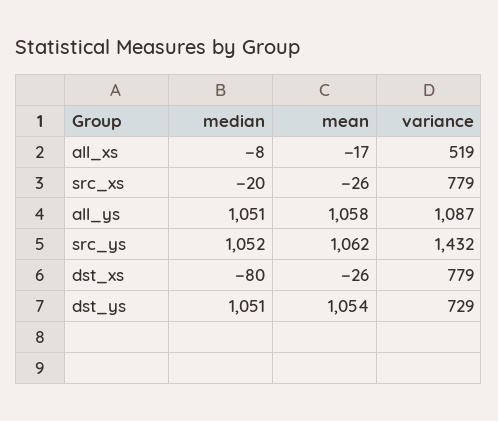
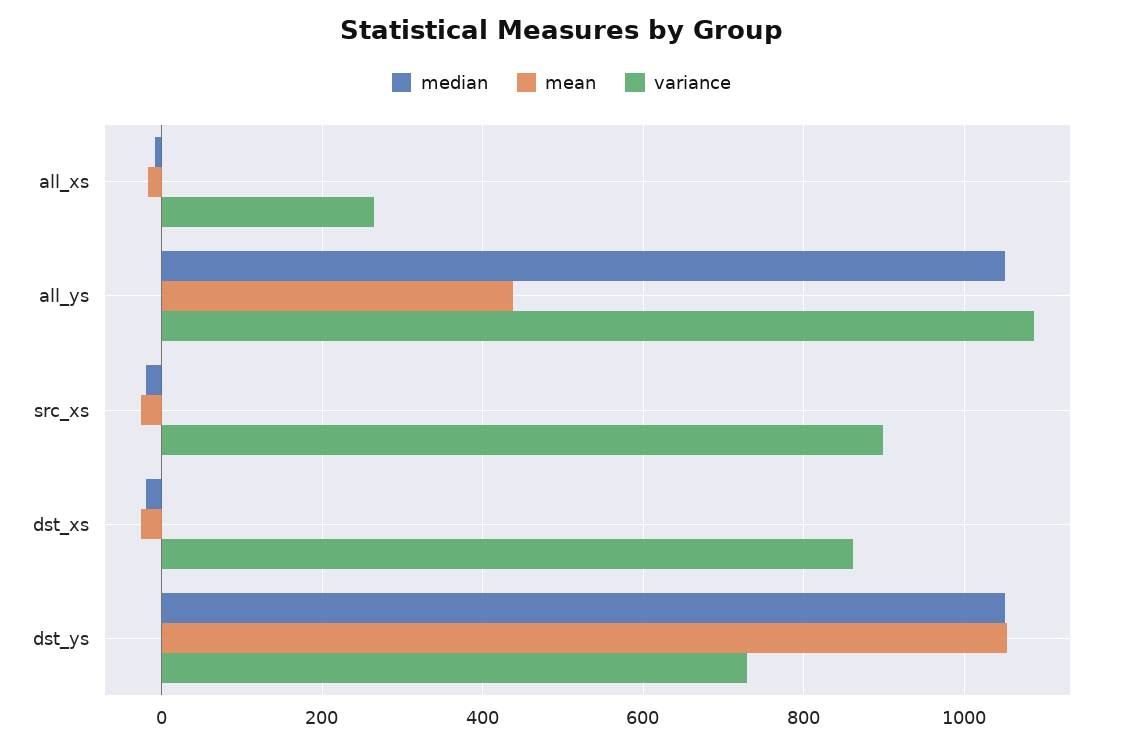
variance, all_xs: 519 -> 260
variance, src_xs: 779 -> 900
mean, all_ys: 1058 -> 440
median, src_ys: 1052 -> none
mean, src_ys: 1062 -> none
variance, src_ys: 1432 -> none
median, dst_xs: -80 -> -20
variance, dst_xs: 779 -> 860

